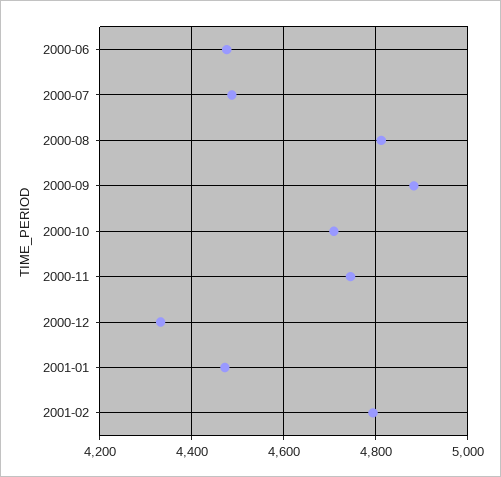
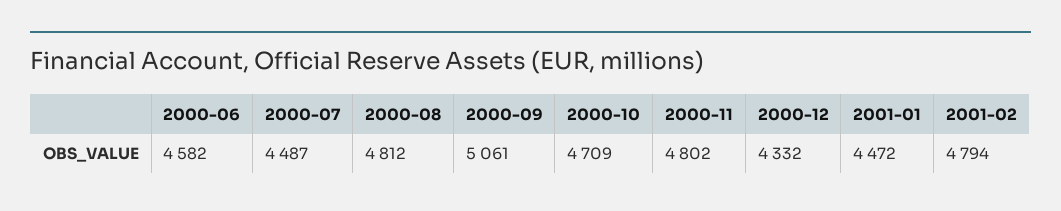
2000-06: 4480 -> 4582
2000-09: 4880 -> 5061
2000-11: 4740 -> 4802

